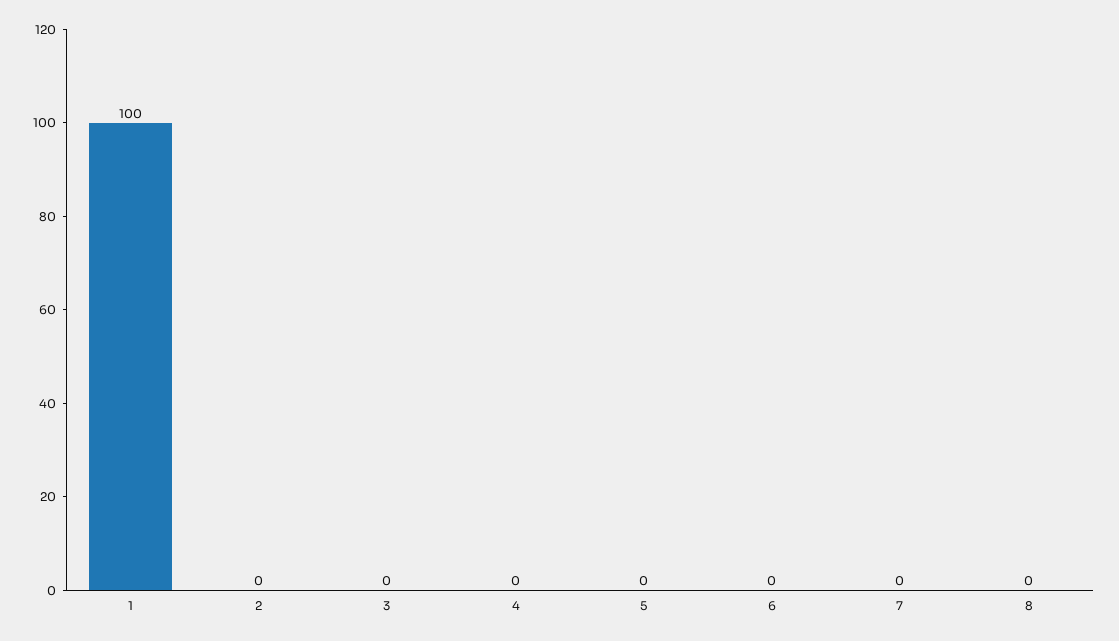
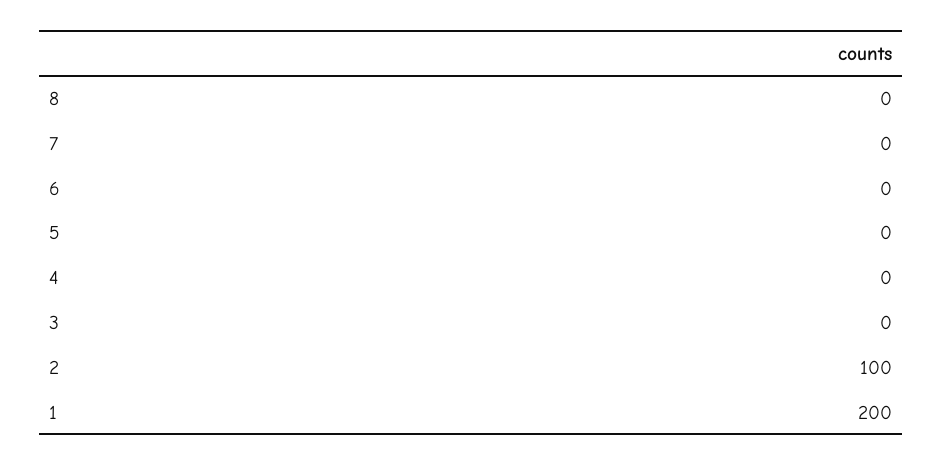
1: 100 -> 200
2: 0 -> 100

